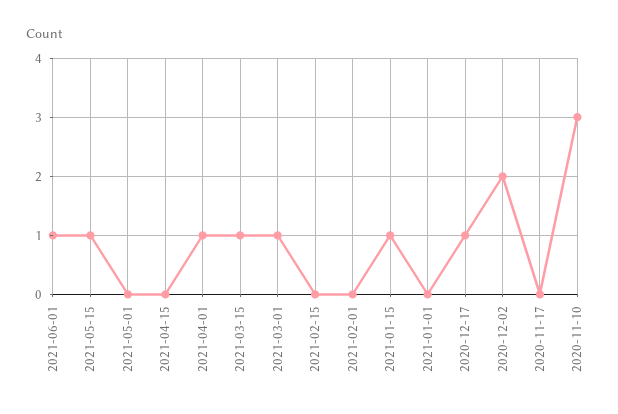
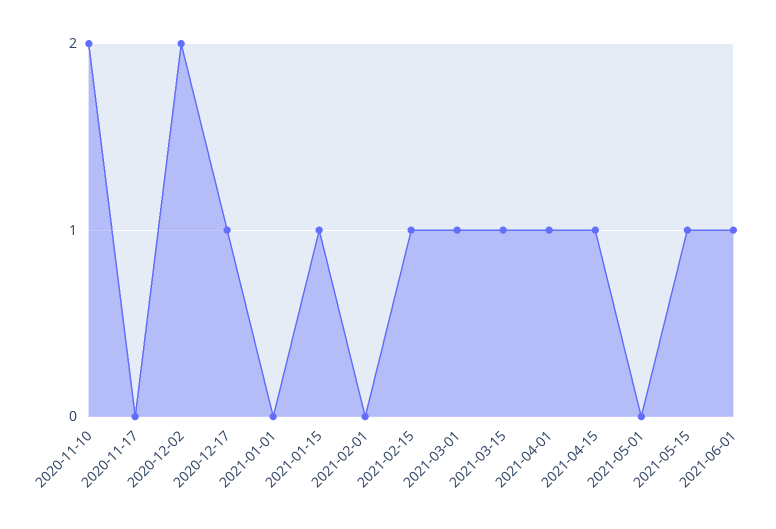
2021-04-15: 0 -> 1
2021-02-15: 0 -> 1
2020-11-10: 3 -> 2

